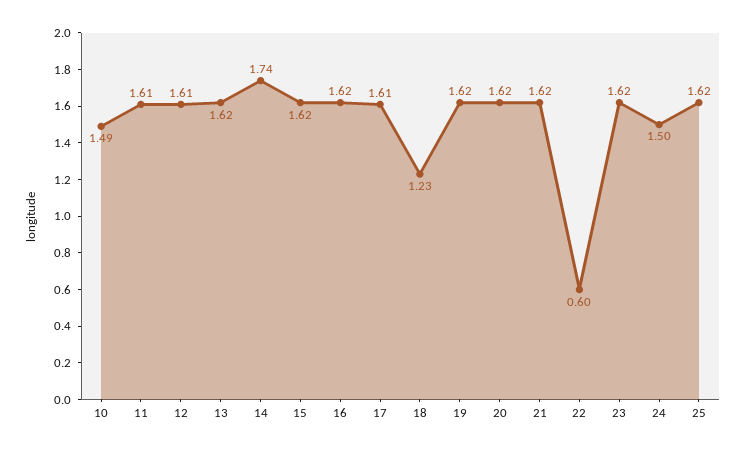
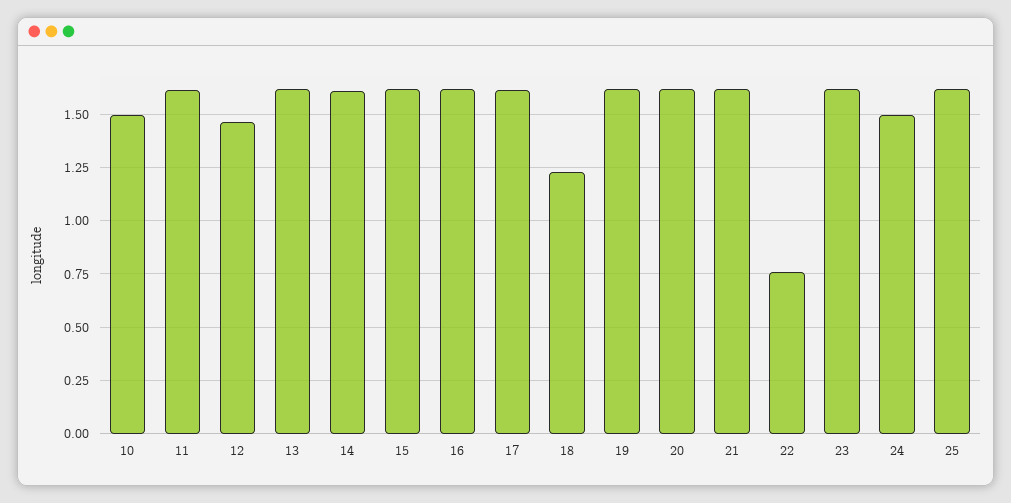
12: 1.61 -> 1.45
14: 1.74 -> 1.6
22: 0.6 -> 0.75

